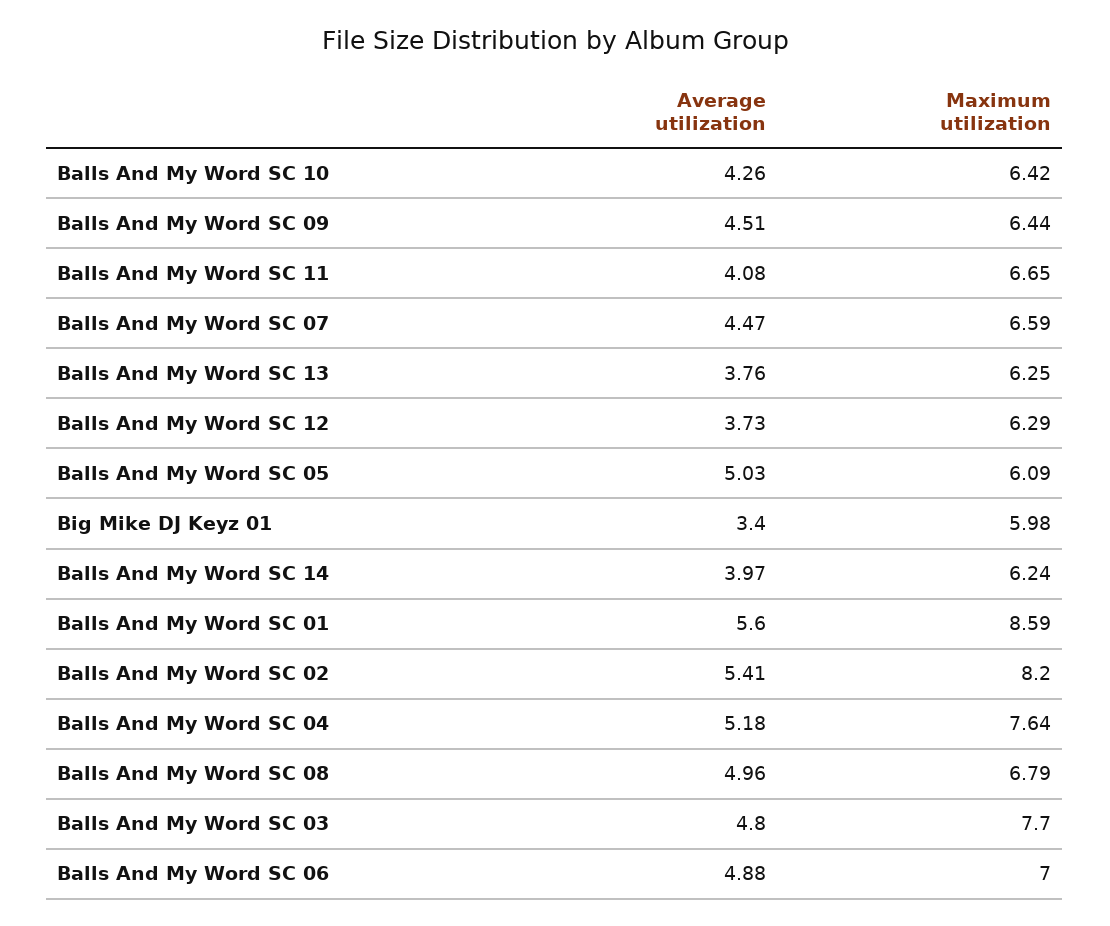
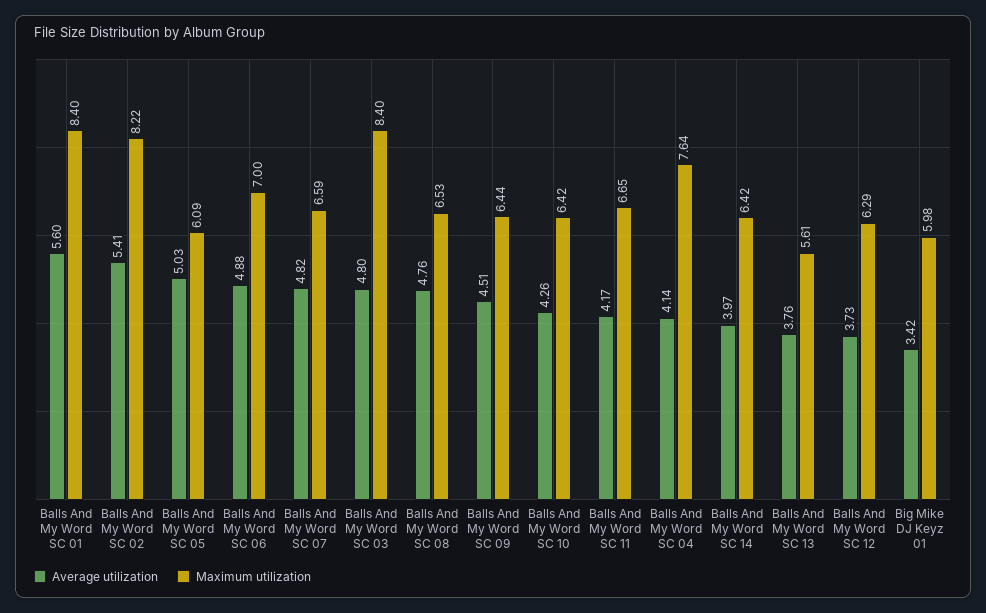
Average utilization, Balls And My Word SC 11: 4.08 -> 4.17
Average utilization, Balls And My Word SC 07: 4.47 -> 4.82
Maximum utilization, Balls And My Word SC 13: 6.25 -> 5.61
Average utilization, Big Mike DJ Keyz 01: 3.4 -> 3.42
Maximum utilization, Balls And My Word SC 14: 6.24 -> 6.42
Maximum utilization, Balls And My Word SC 01: 8.59 -> 8.4
Maximum utilization, Balls And My Word SC 02: 8.2 -> 8.22
Average utilization, Balls And My Word SC 04: 5.18 -> 4.14
Average utilization, Balls And My Word SC 08: 4.96 -> 4.76
Maximum utilization, Balls And My Word SC 08: 6.79 -> 6.53
Maximum utilization, Balls And My Word SC 03: 7.7 -> 8.4

